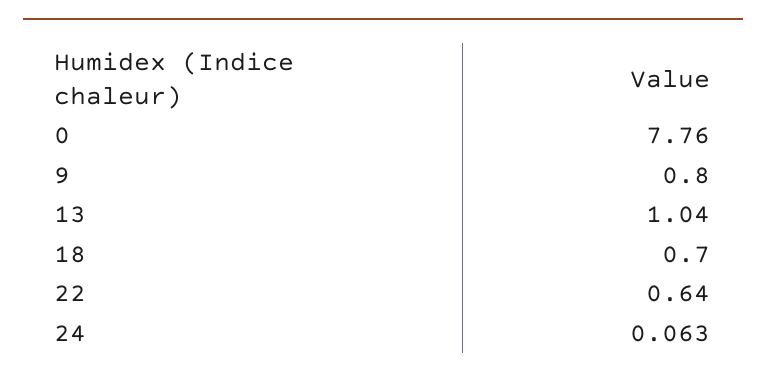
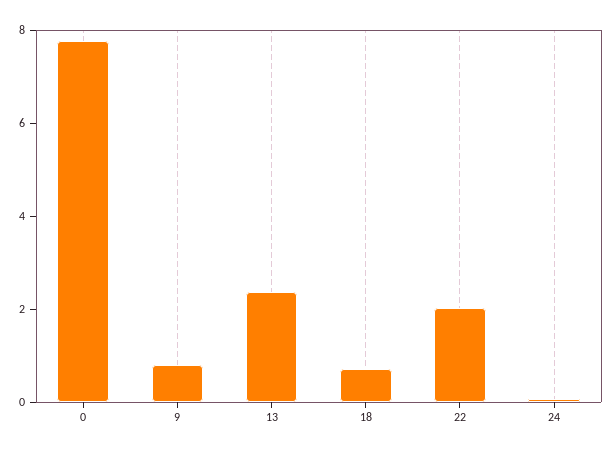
13: 1.04 -> 2.5
22: 0.64 -> 2

